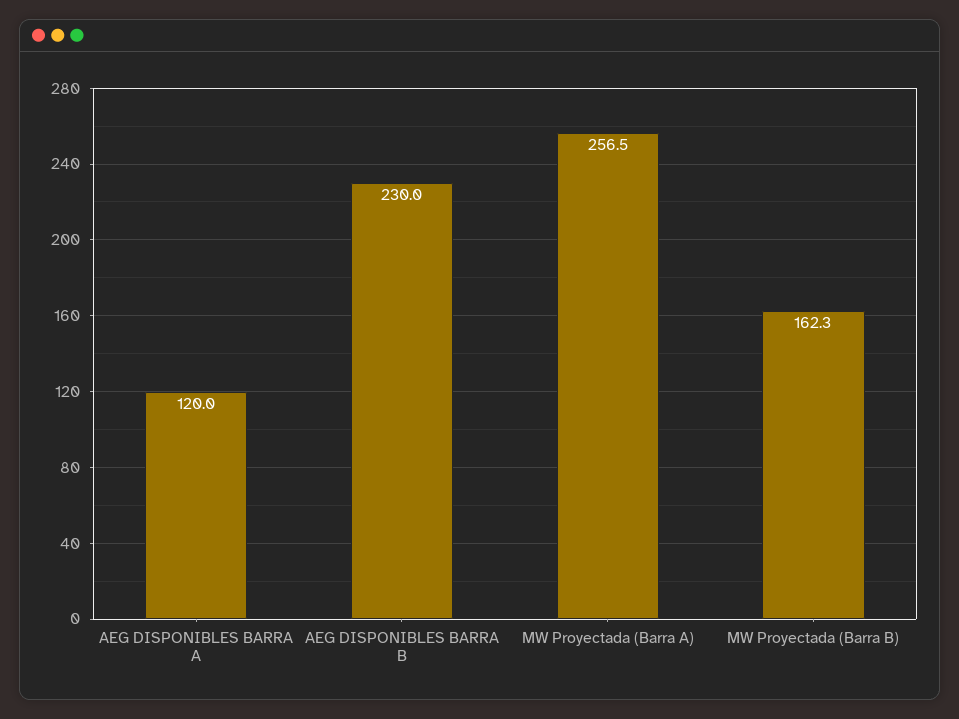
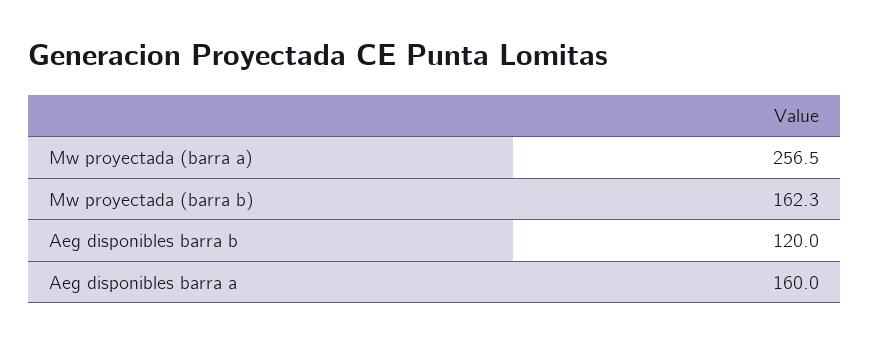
AEG DISPONIBLES BARRA A: 120 -> 160
AEG DISPONIBLES BARRA B: 230 -> 120

